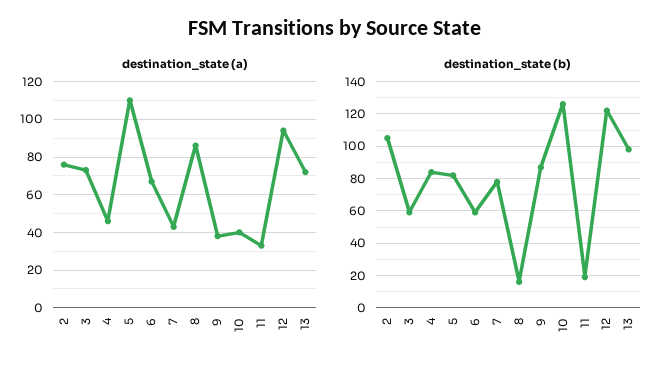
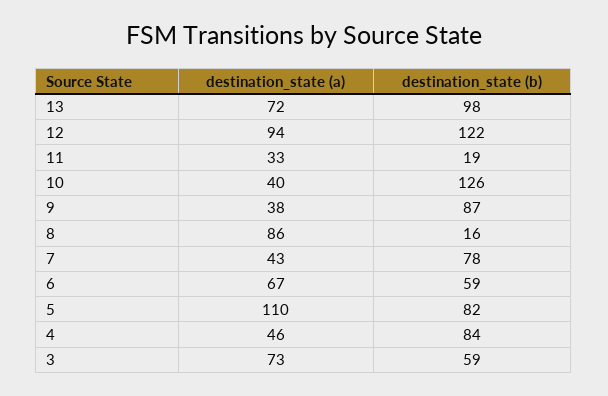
destination_state (a), 2: 75 -> none
destination_state (b), 2: 105 -> none

